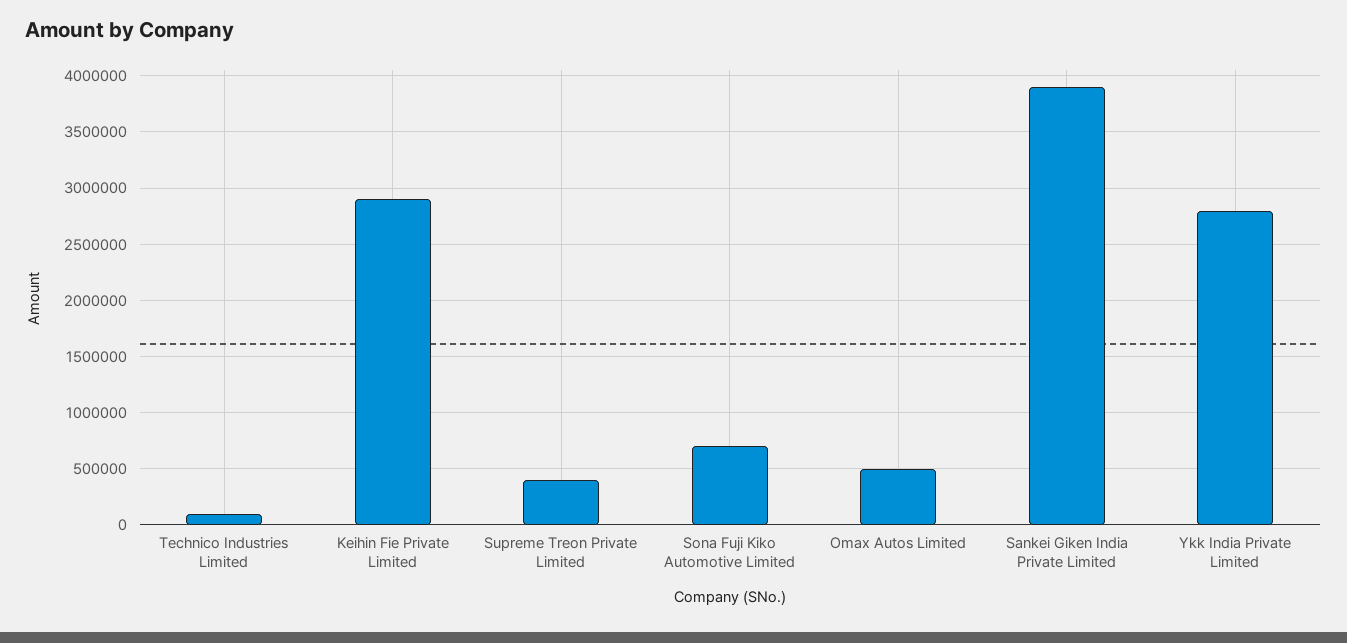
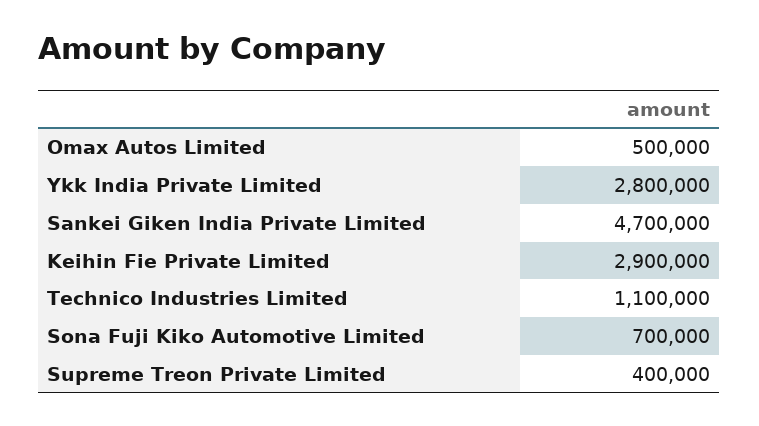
Technico Industries Limited: 100000 -> 1100000
Sankei Giken India Private Limited: 3900000 -> 4700000

